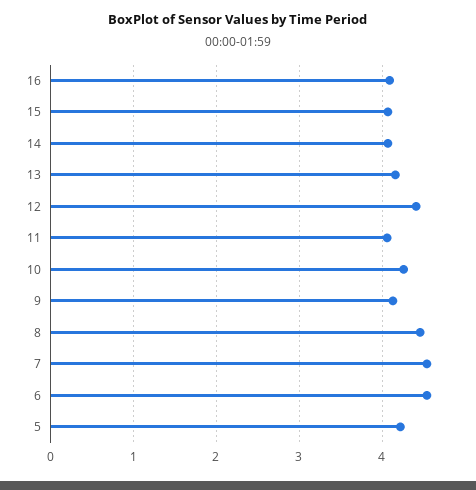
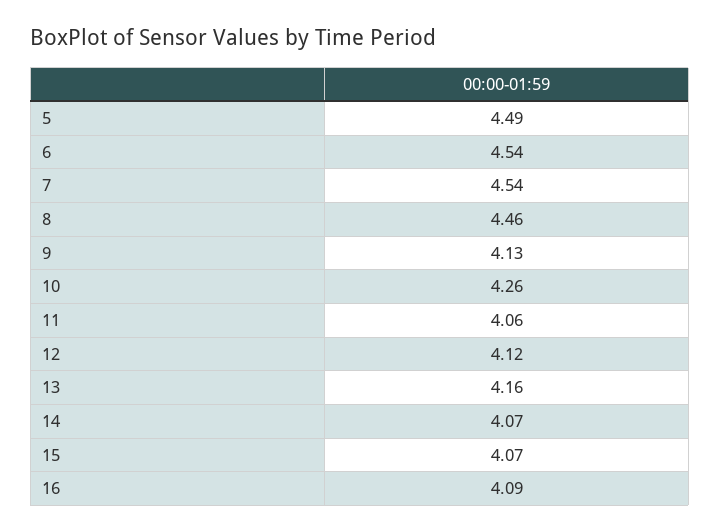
12: 4.4 -> 4.12
5: 4.2 -> 4.49

